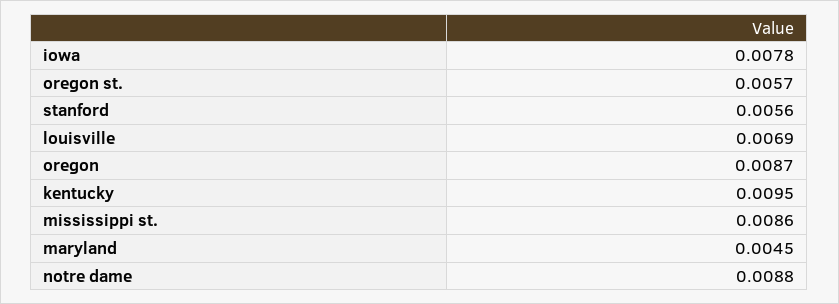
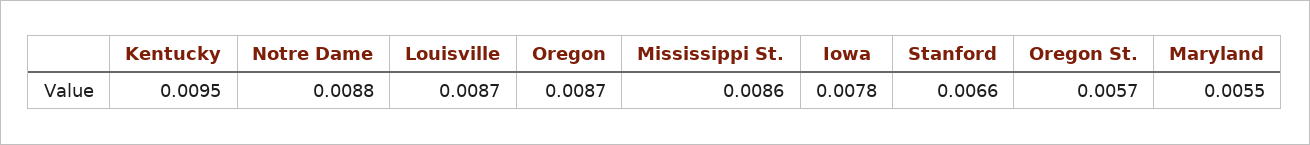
stanford: 0.0056 -> 0.0066
louisville: 0.0069 -> 0.0087
maryland: 0.0045 -> 0.0055

